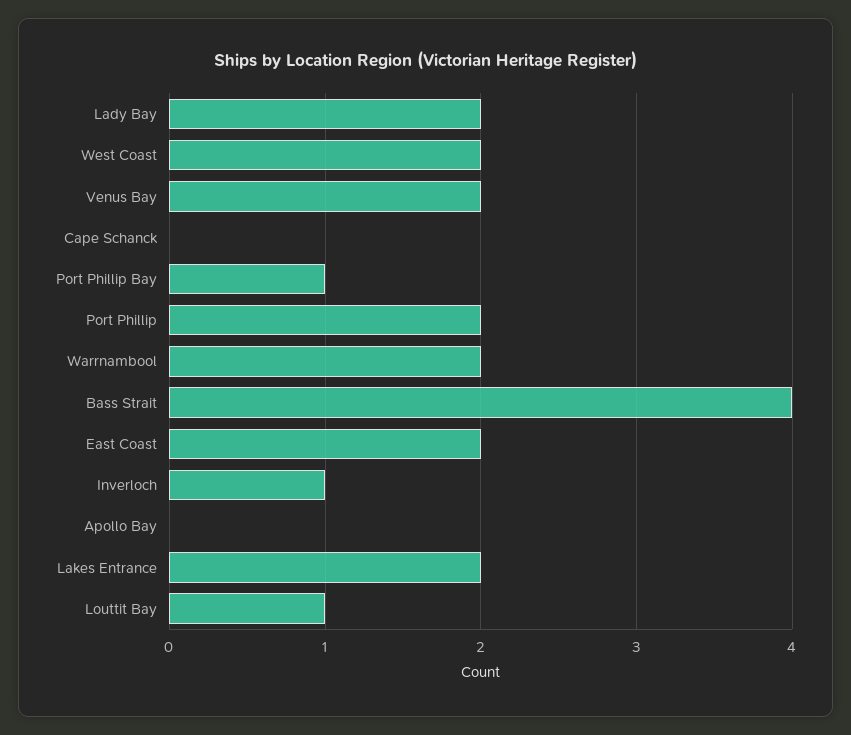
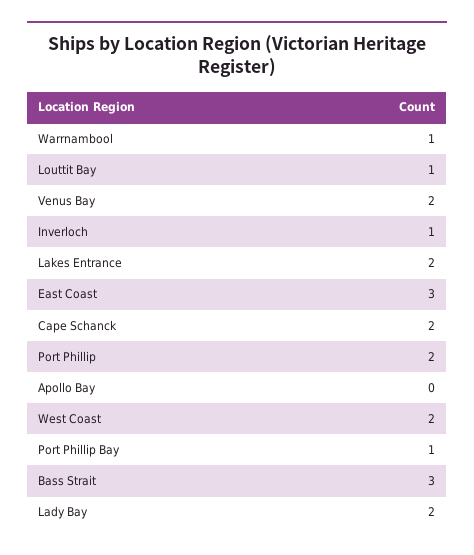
Cape Schanck: 0 -> 2
Warrnambool: 2 -> 1
Bass Strait: 4 -> 3
East Coast: 2 -> 3

